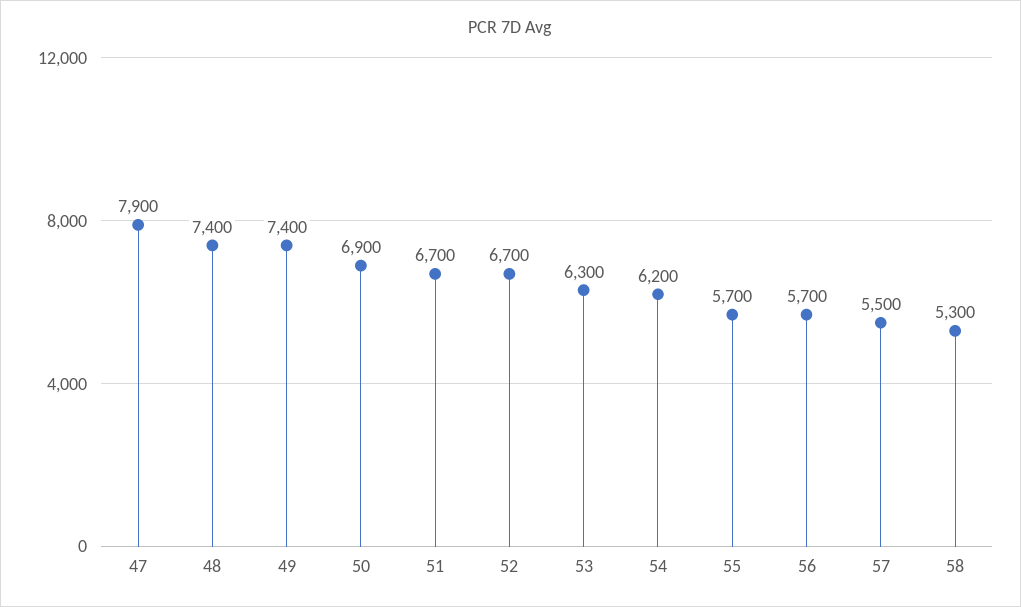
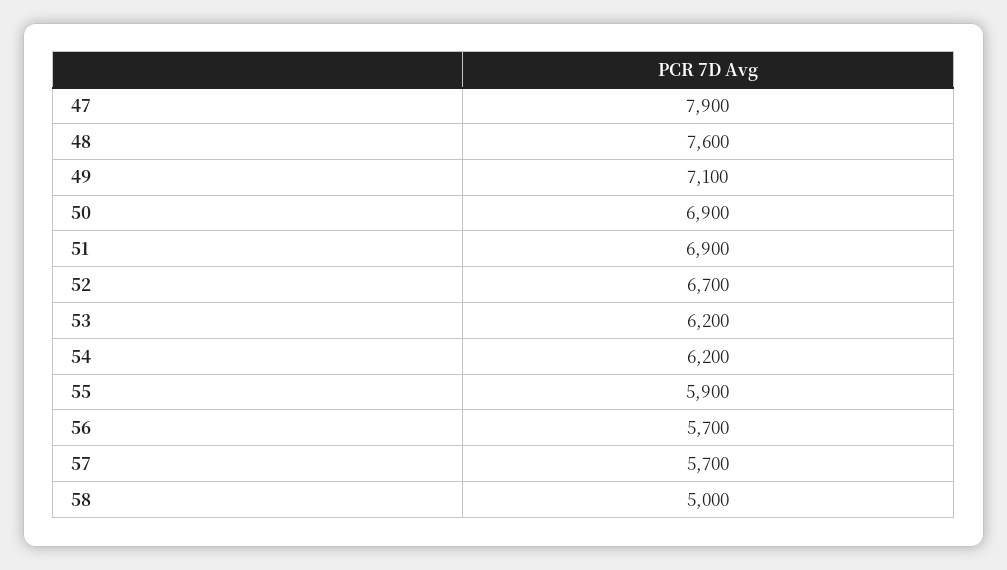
48: 7400 -> 7600
49: 7400 -> 7100
51: 6700 -> 6900
53: 6300 -> 6200
55: 5700 -> 5900
57: 5500 -> 5700
58: 5300 -> 5000

